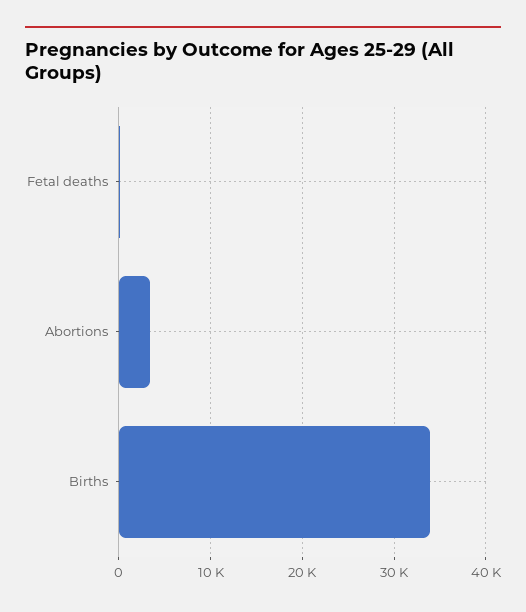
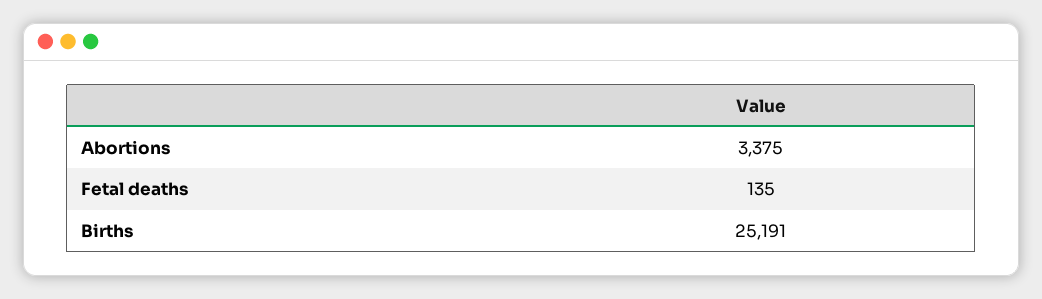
Births: 34000 -> 25191

